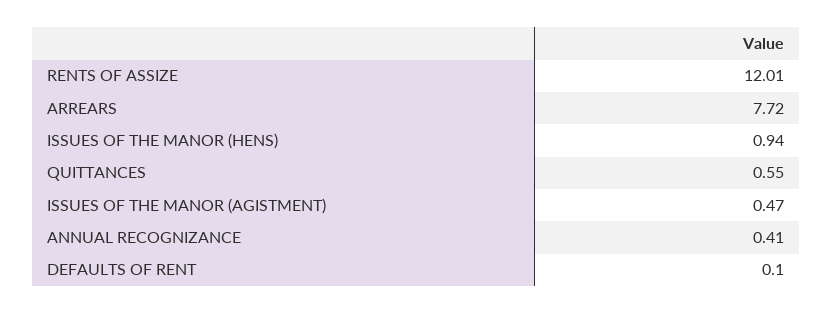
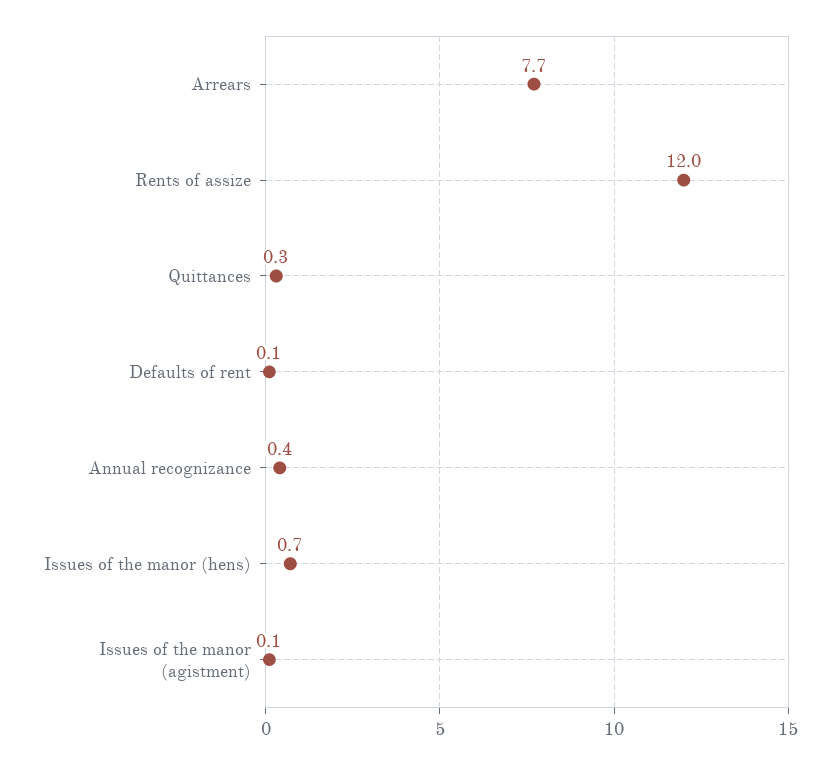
ISSUES OF THE MANOR (HENS): 0.94 -> 0.7
QUITTANCES: 0.55 -> 0.3
ISSUES OF THE MANOR (AGISTMENT): 0.47 -> 0.1

